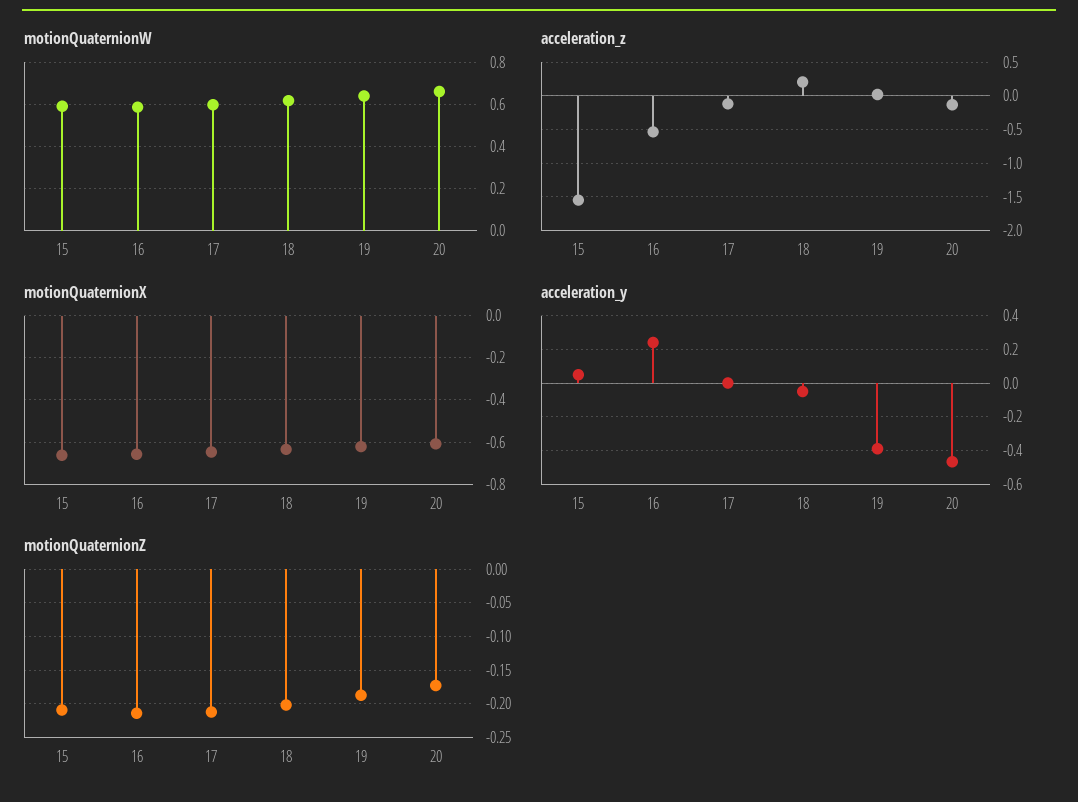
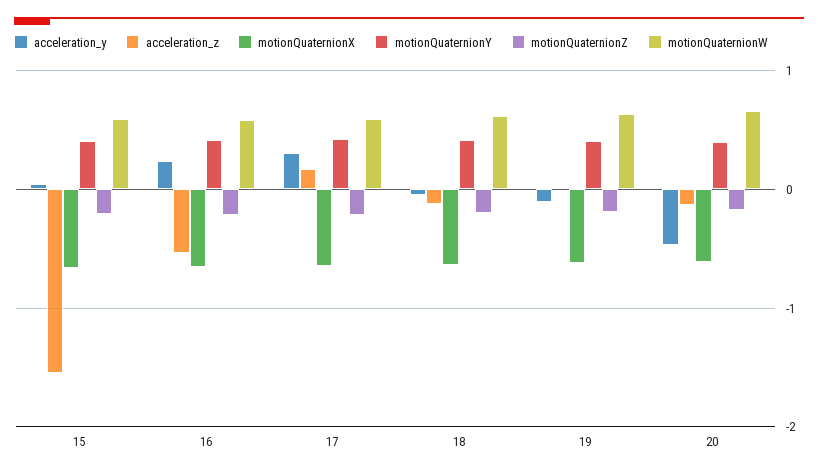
acceleration_z, 17: -0.1 -> 0.2
acceleration_z, 18: 0.2 -> -0.1
acceleration_y, 17: 0 -> 0.3
acceleration_y, 19: -0.4 -> -0.1
motionQuaternionY, 15: none -> 0.4
motionQuaternionY, 16: none -> 0.4
motionQuaternionY, 17: none -> 0.4
motionQuaternionY, 18: none -> 0.4
motionQuaternionY, 19: none -> 0.4
motionQuaternionY, 20: none -> 0.4

